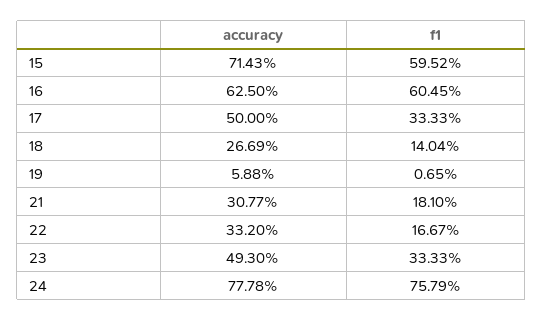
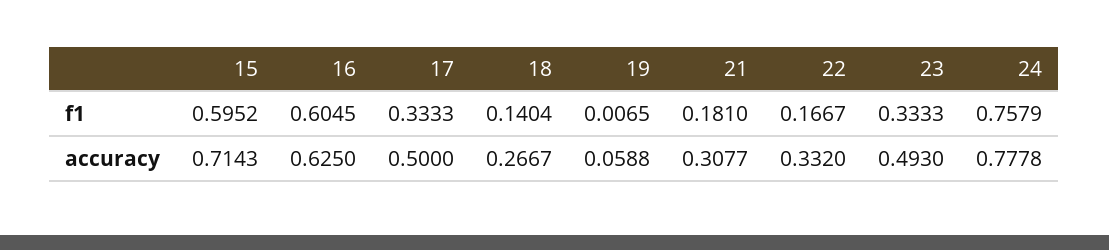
accuracy, 18: 0.2669 -> 0.2667

